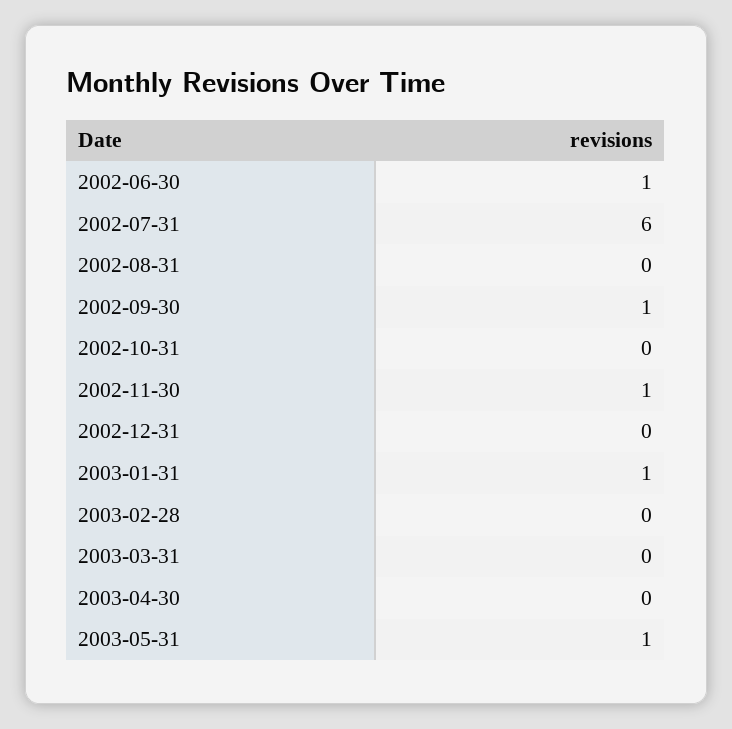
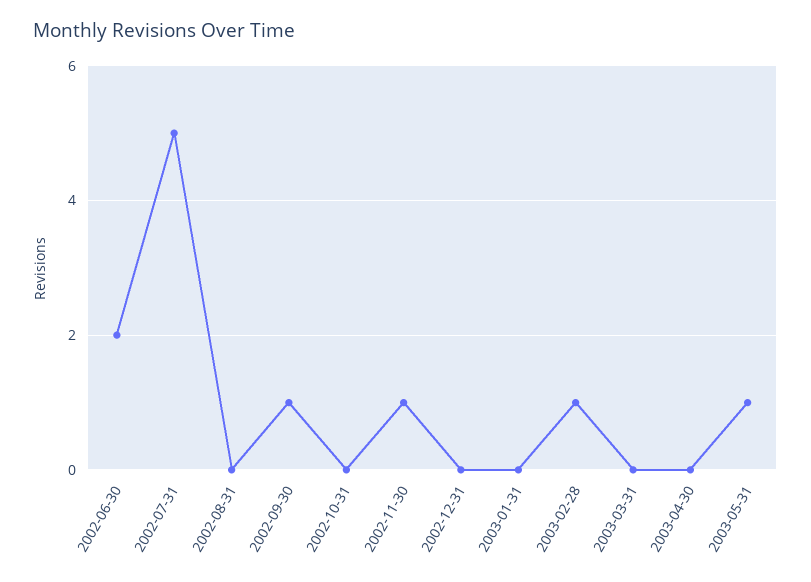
2002-06-30: 1 -> 2
2002-07-31: 6 -> 5
2003-01-31: 1 -> 0
2003-02-28: 0 -> 1

